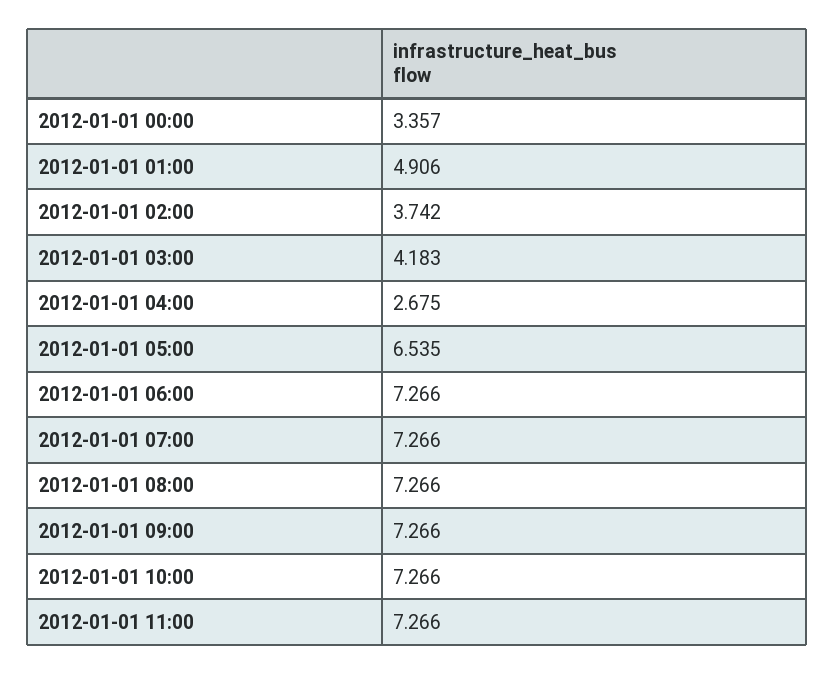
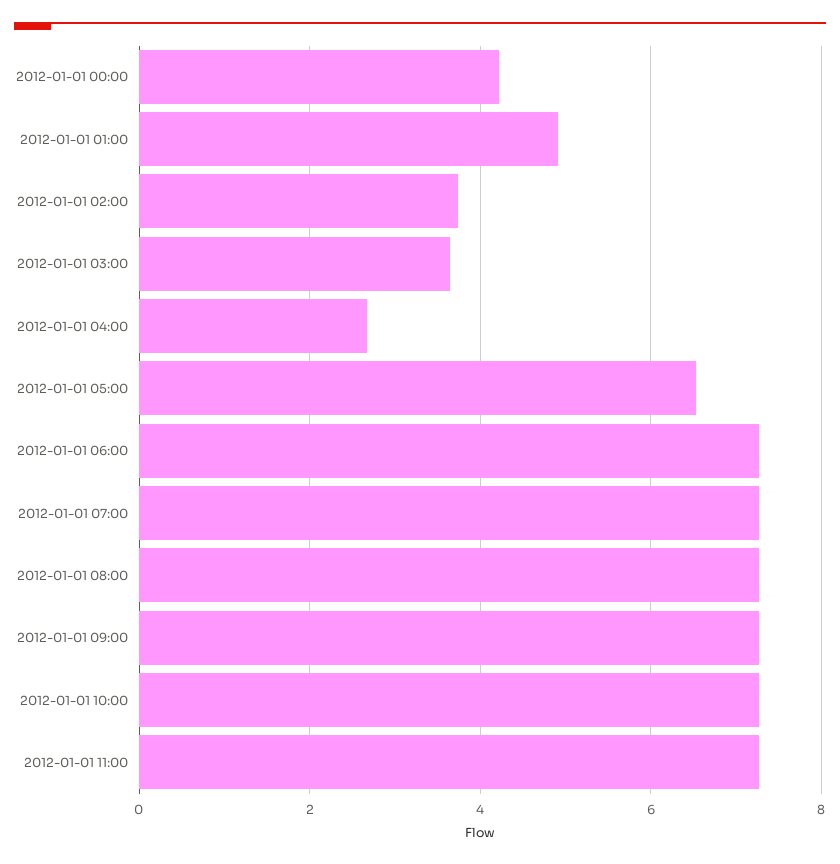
2012-01-01 00:00: 3.357 -> 4.2
2012-01-01 03:00: 4.183 -> 3.6

